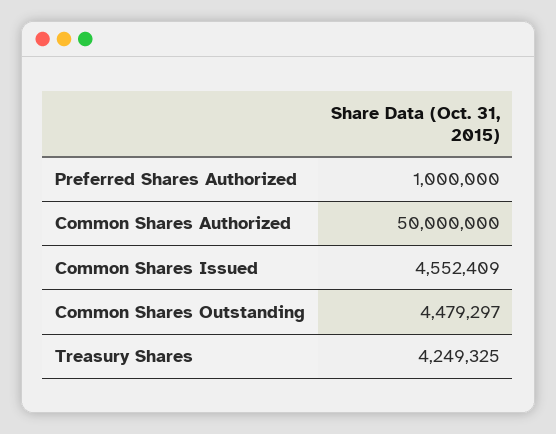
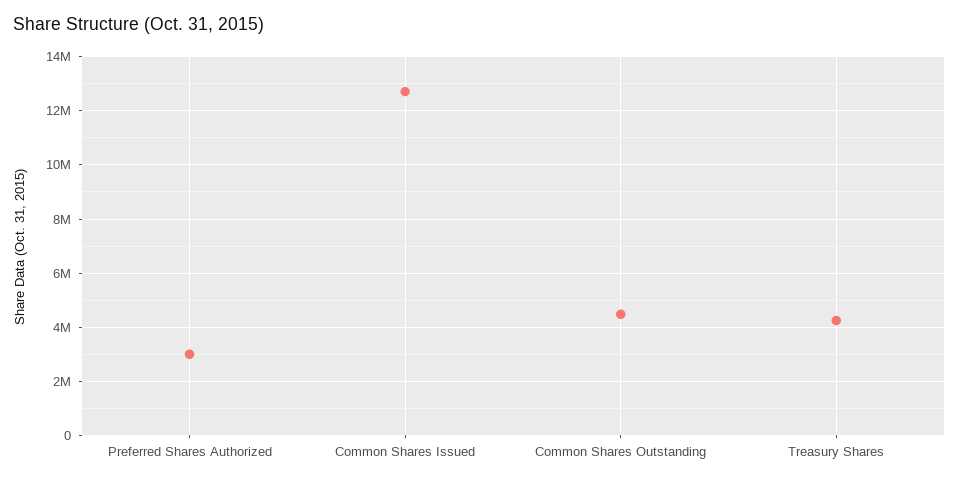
Preferred Shares Authorized: 1000000 -> 3000000
Common Shares Authorized: 50000000 -> none
Common Shares Issued: 4552409 -> 12750000

